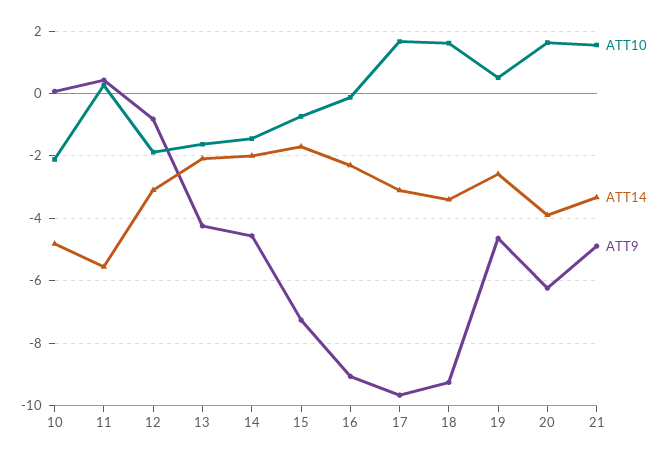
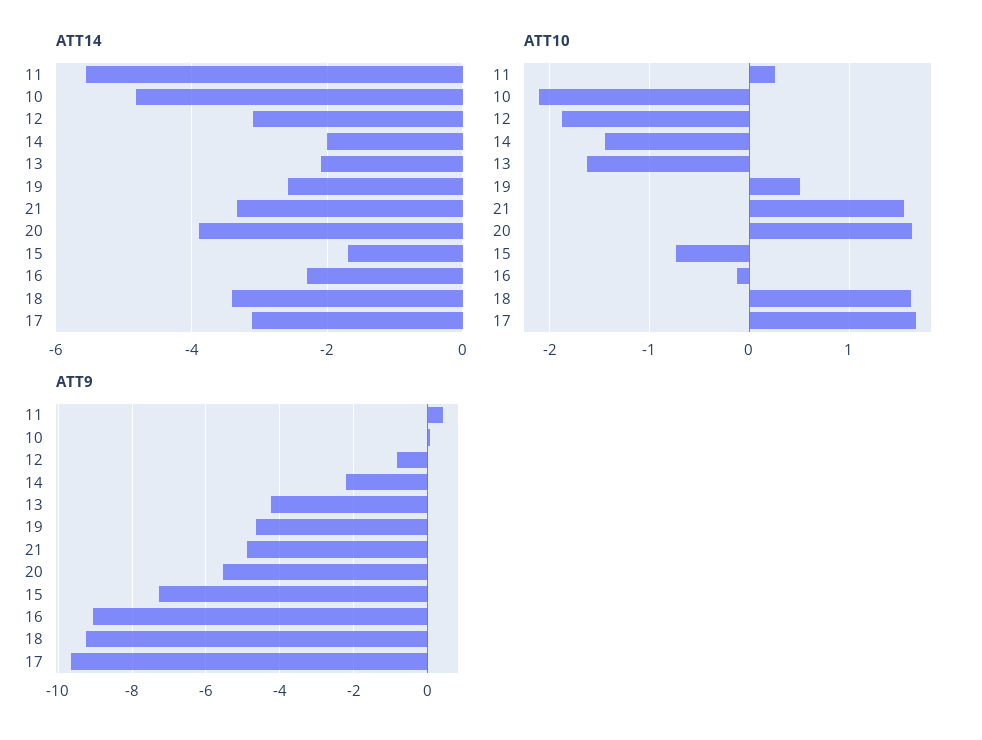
ATT9, 14: -4.6 -> -2.2
ATT9, 20: -6.2 -> -5.6

